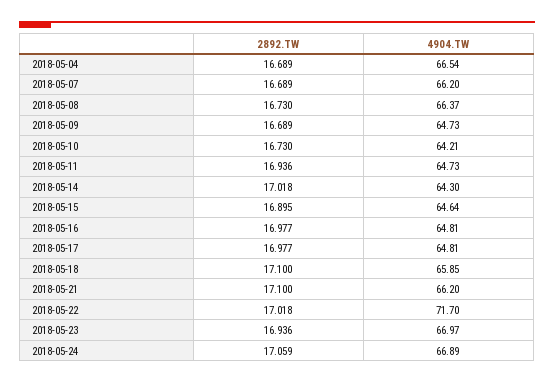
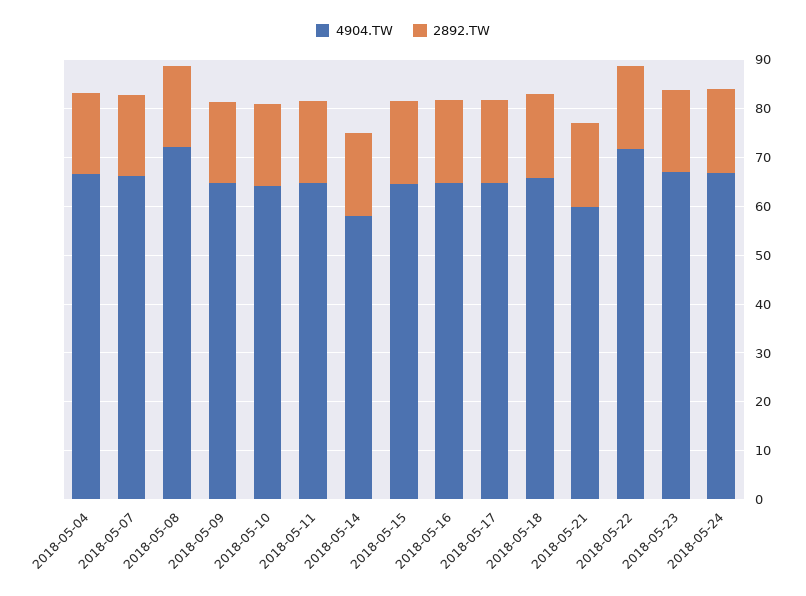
4904.TW, 2018-05-08: 66.37 -> 72
4904.TW, 2018-05-14: 64.3 -> 58
4904.TW, 2018-05-21: 66.2 -> 60

